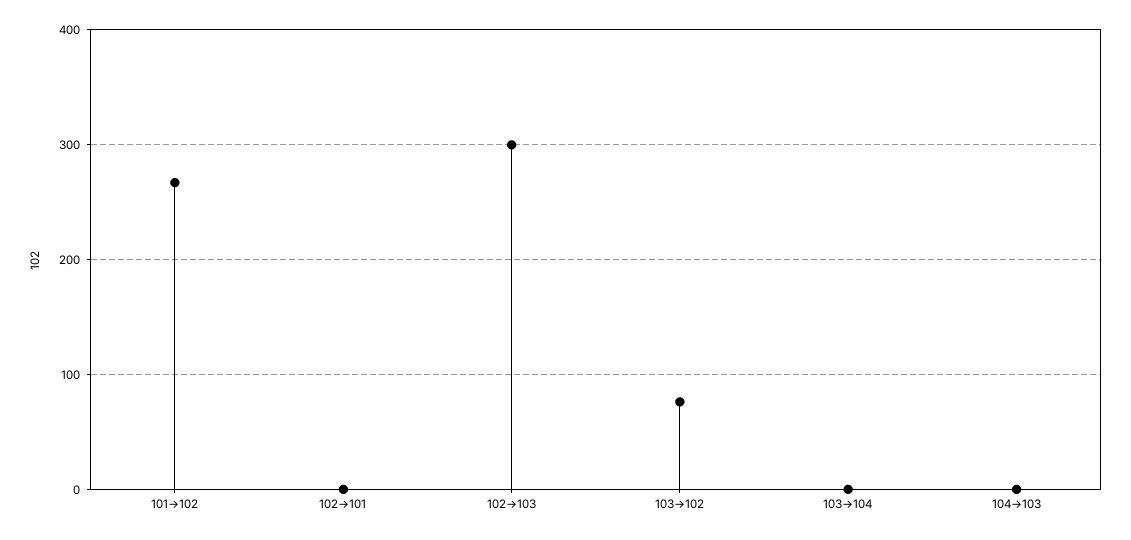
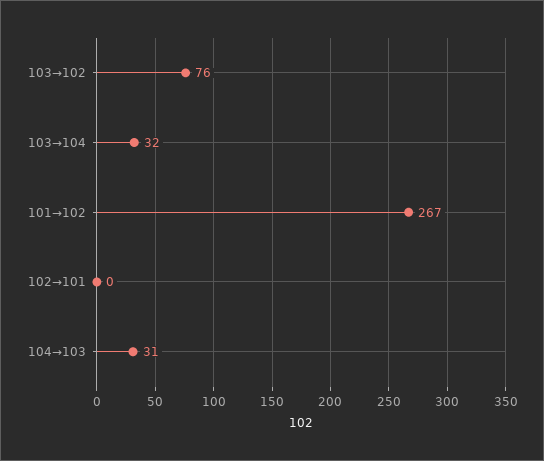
102→103: 300 -> none
103→104: 0 -> 32
104→103: 0 -> 31

